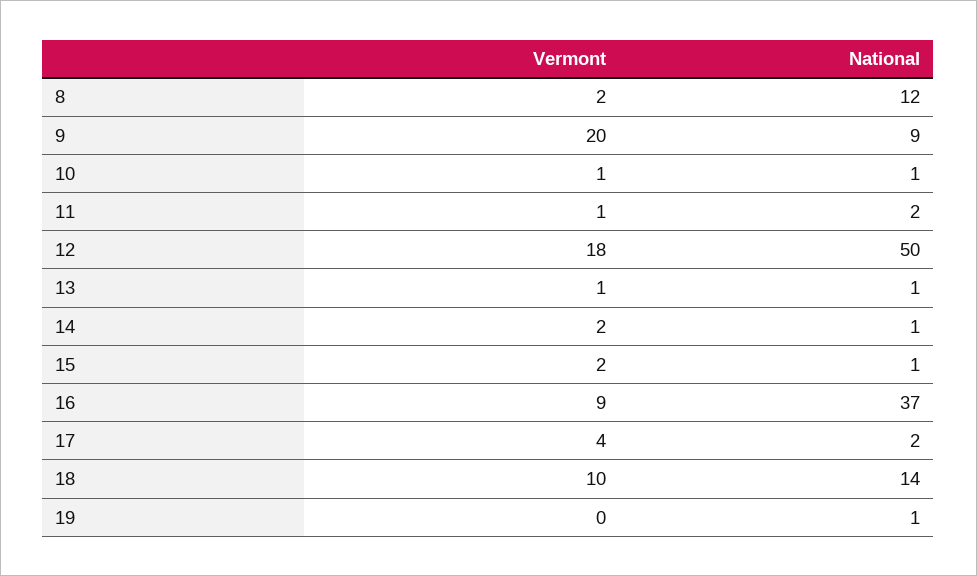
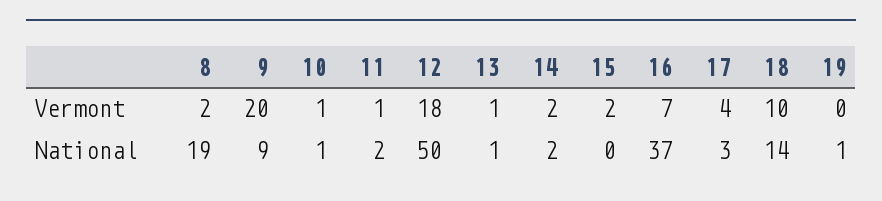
National, 8: 12 -> 19
National, 14: 1 -> 2
National, 15: 1 -> 0
Vermont, 16: 9 -> 7
National, 17: 2 -> 3

